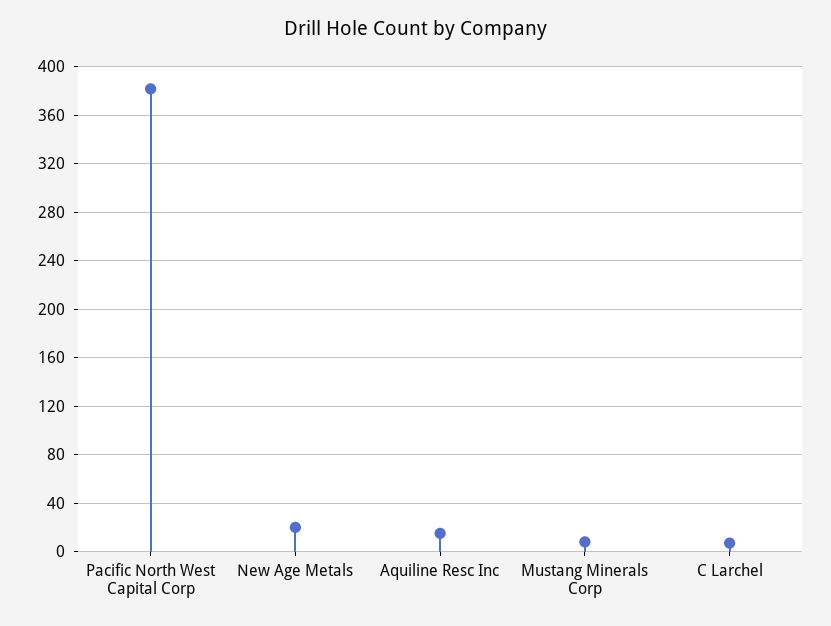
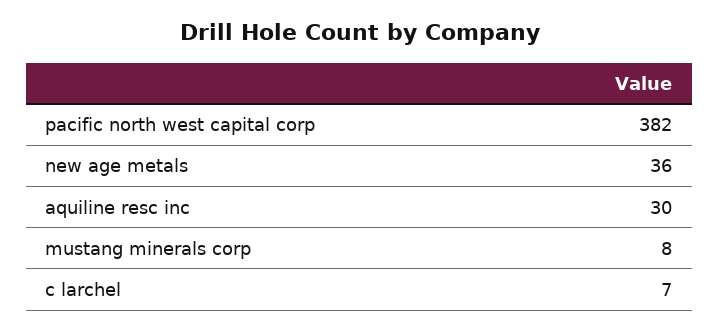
New Age Metals: 20 -> 36
Aquiline Resc Inc: 15 -> 30

